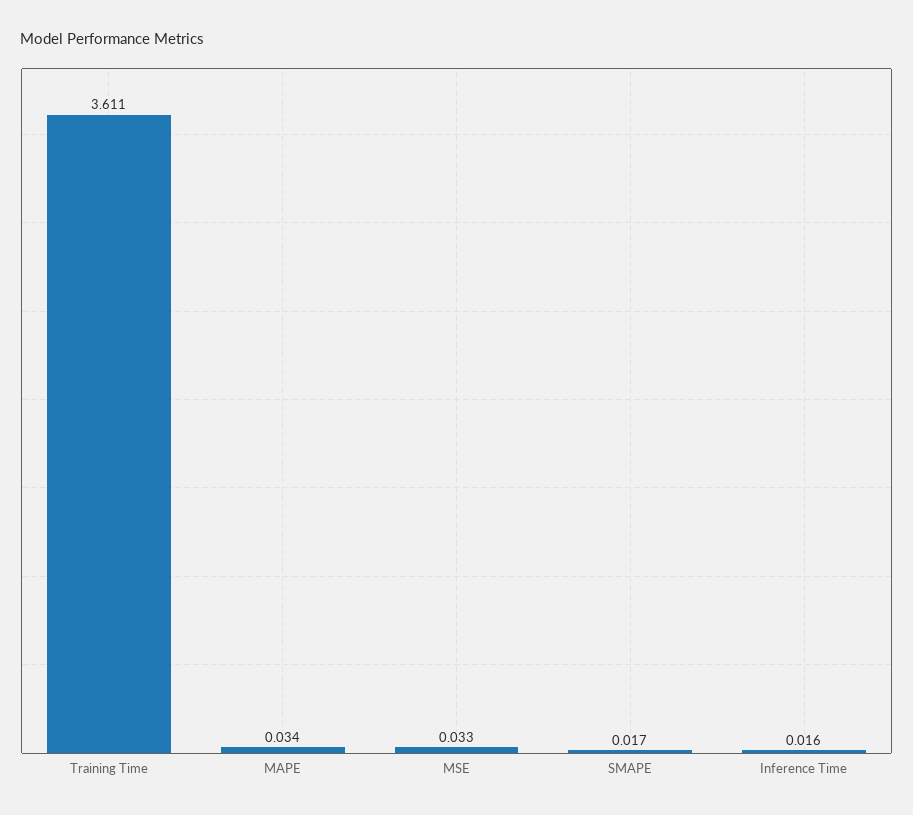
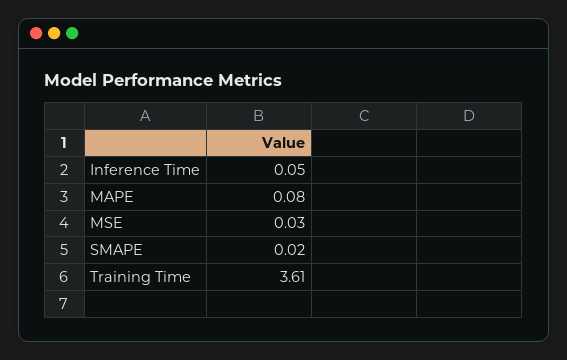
MAPE: 0.034 -> 0.08
Inference Time: 0.016 -> 0.05

